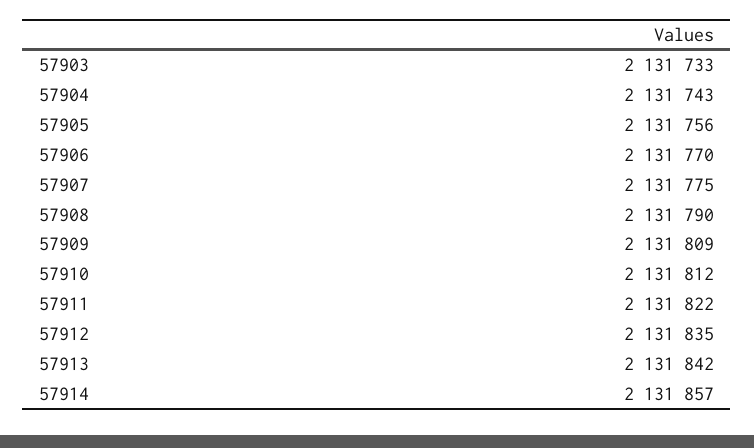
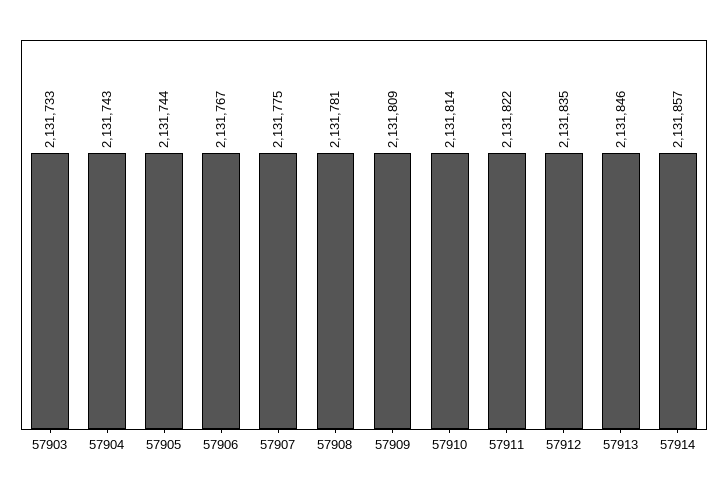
57905: 2131756 -> 2131744
57906: 2131770 -> 2131767
57908: 2131790 -> 2131781
57910: 2131812 -> 2131814
57913: 2131842 -> 2131846

